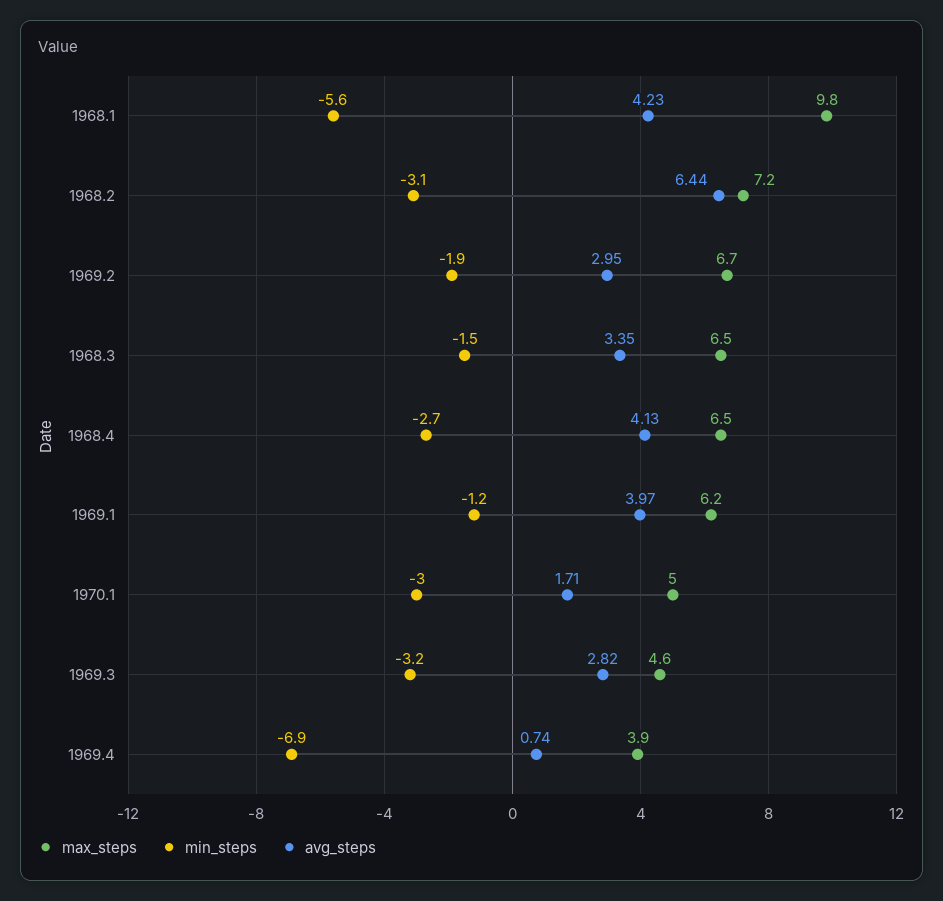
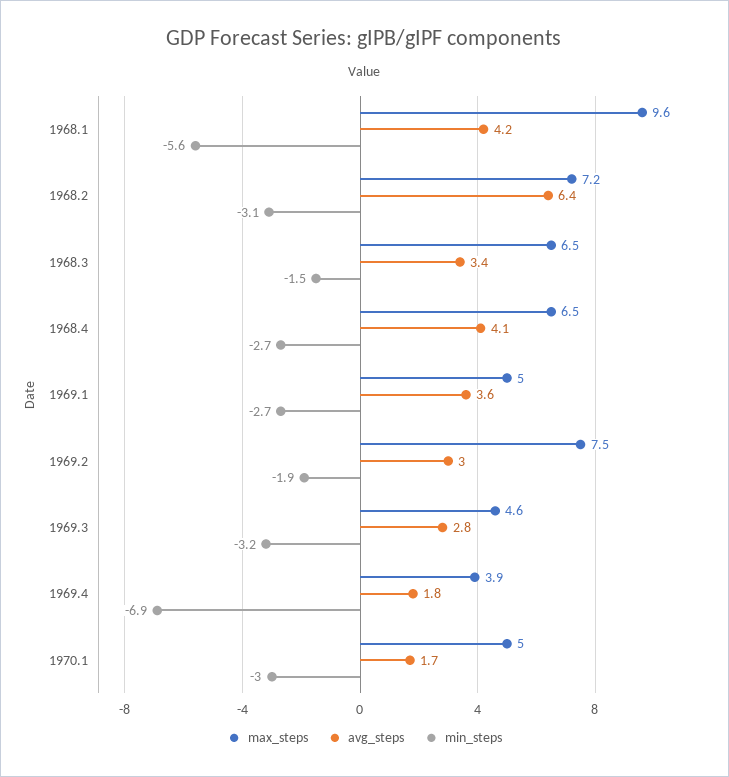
max_steps, 1968.1: 9.8 -> 9.6
max_steps, 1969.2: 6.7 -> 7.5
max_steps, 1969.1: 6.2 -> 5
min_steps, 1969.1: -1.2 -> -2.7
avg_steps, 1969.1: 3.97 -> 3.6
avg_steps, 1969.4: 0.74 -> 1.8

